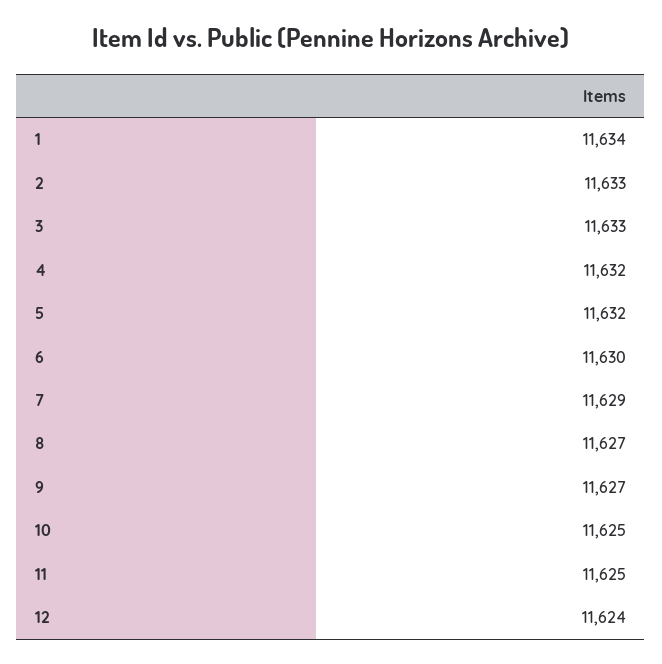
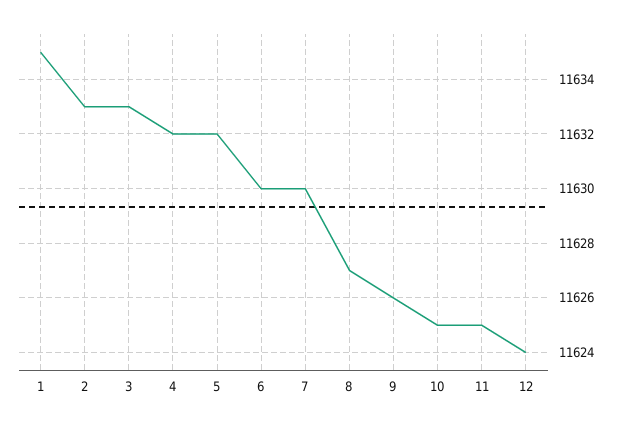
1: 11634 -> 11635
7: 11629 -> 11630
9: 11627 -> 11626

